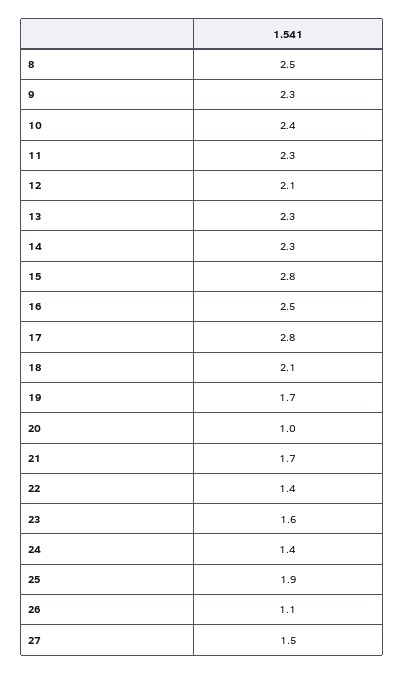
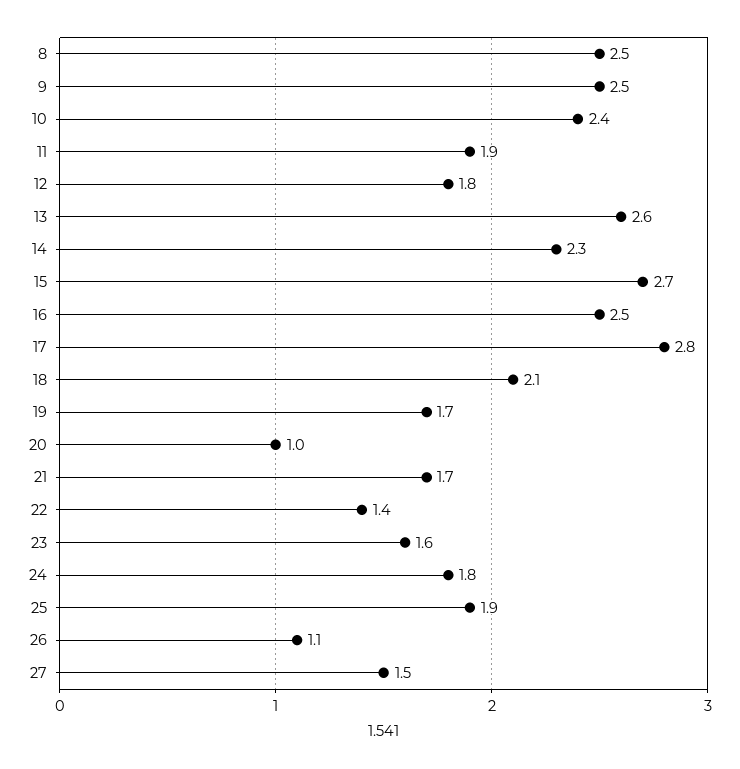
9: 2.3 -> 2.5
11: 2.3 -> 1.9
12: 2.1 -> 1.8
13: 2.3 -> 2.6
15: 2.8 -> 2.7
24: 1.4 -> 1.8

